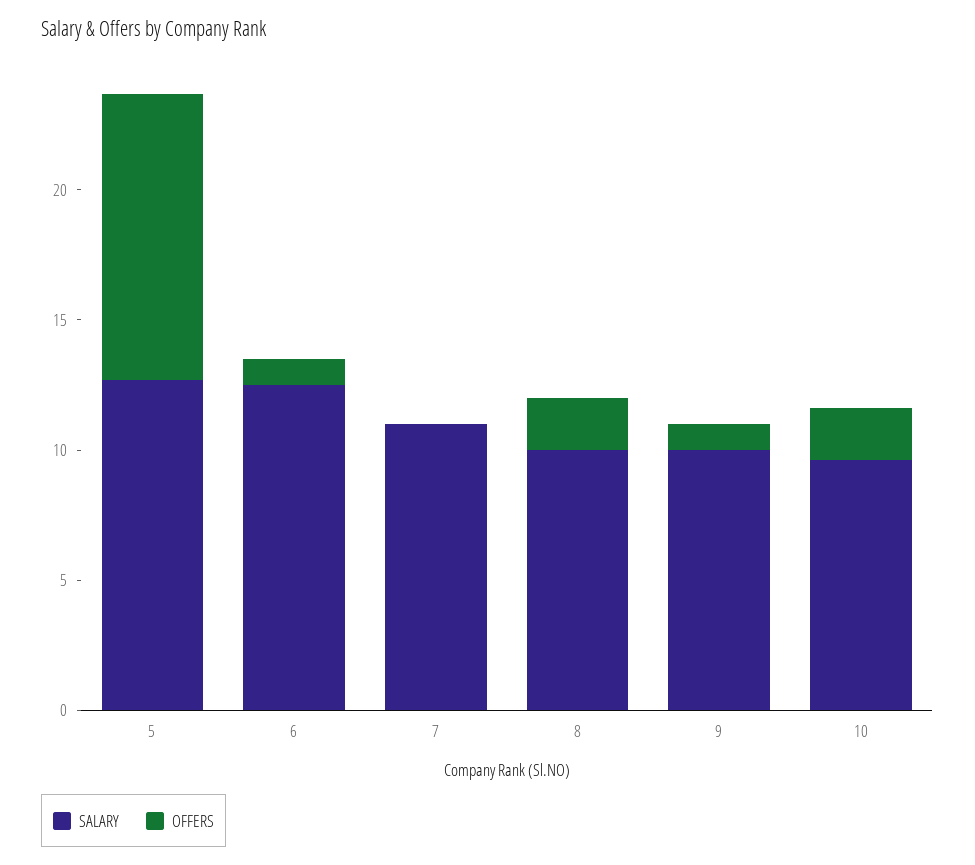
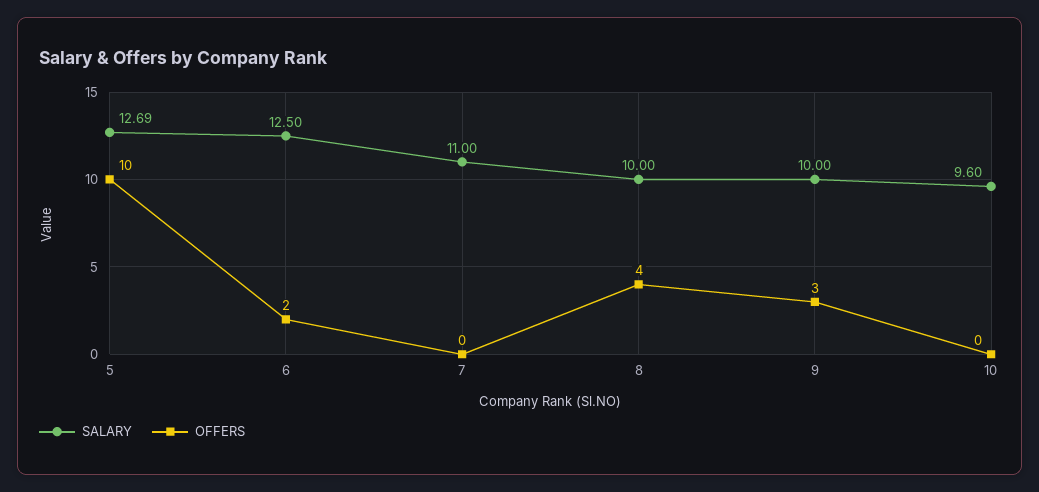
OFFERS, 5: 11 -> 10
OFFERS, 6: 1 -> 2
OFFERS, 8: 2 -> 4
OFFERS, 9: 1 -> 3
OFFERS, 10: 2 -> 0

